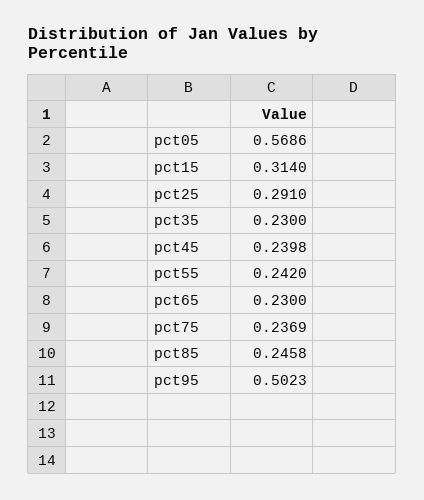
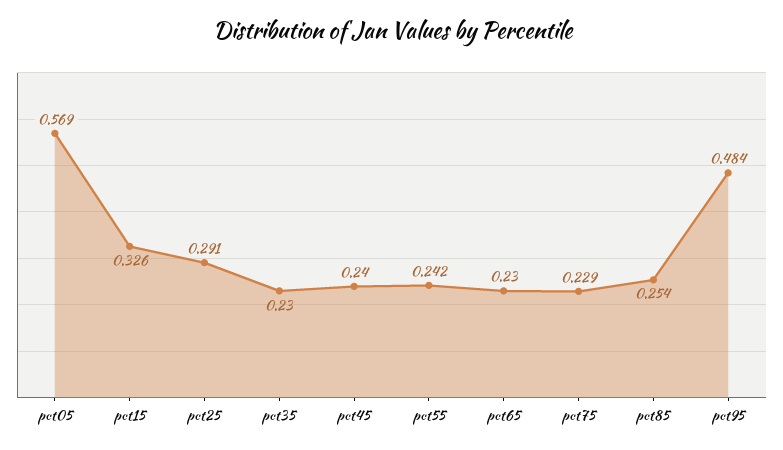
pct15: 0.314 -> 0.326
pct75: 0.2369 -> 0.229
pct85: 0.2458 -> 0.254
pct95: 0.5023 -> 0.484

